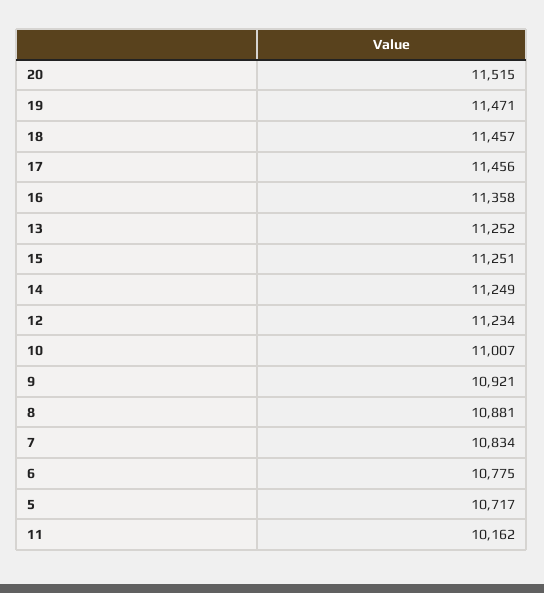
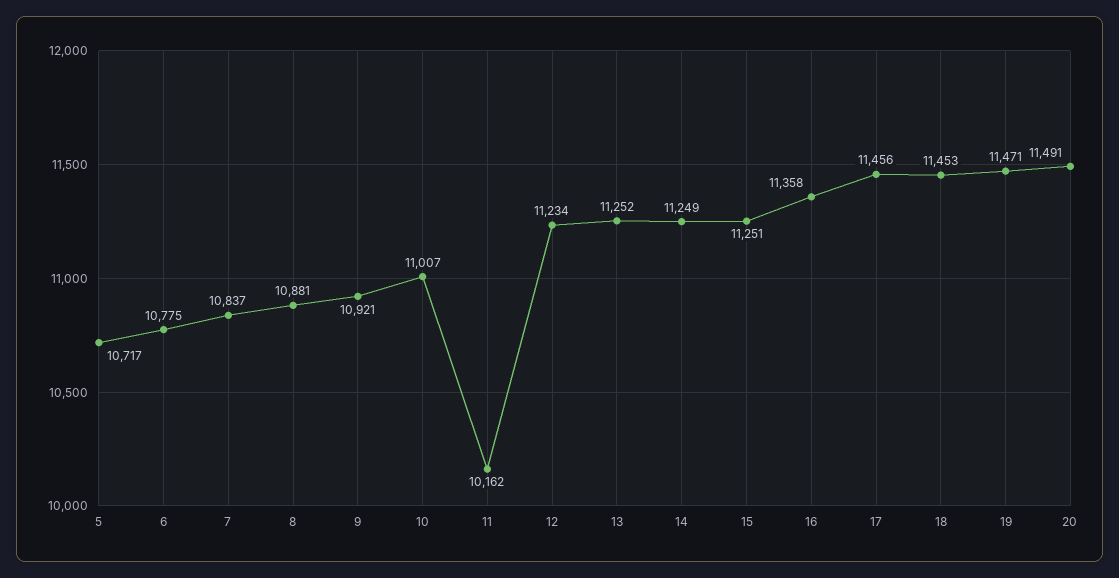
20: 11515 -> 11491
18: 11457 -> 11453
7: 10834 -> 10837

